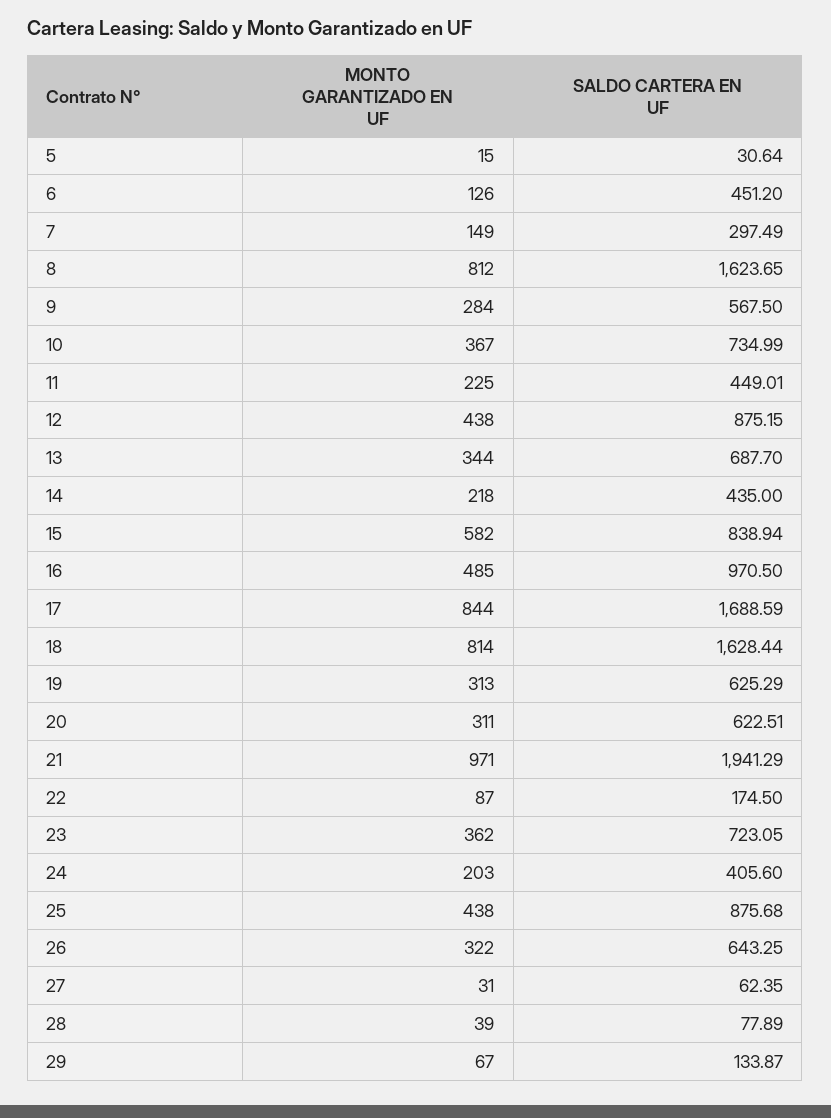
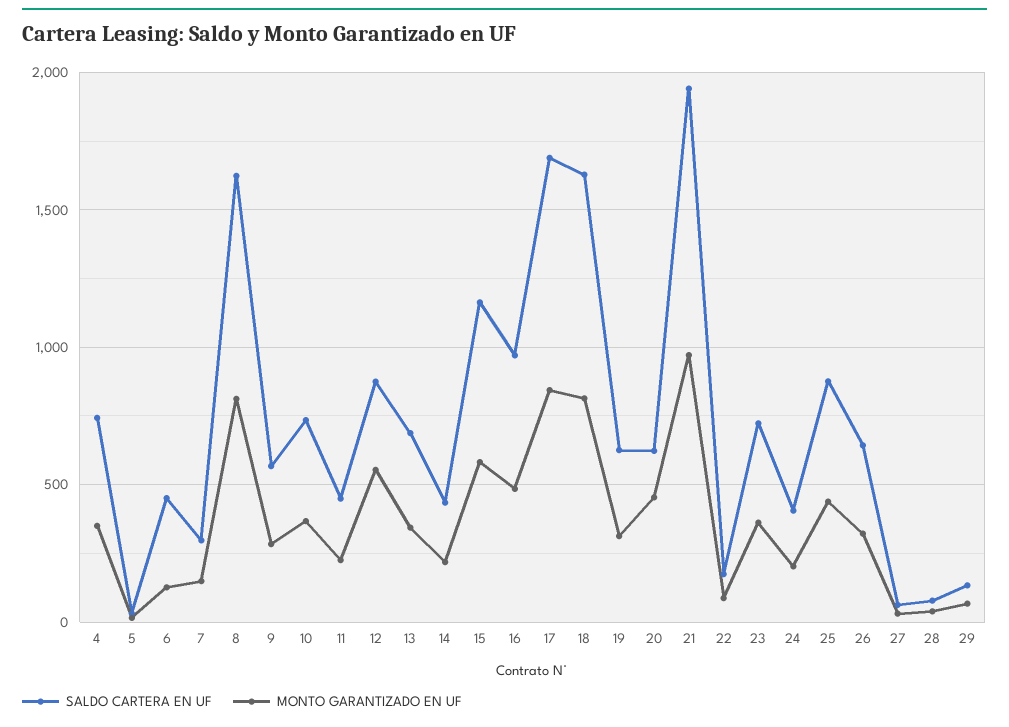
MONTO GARANTIZADO EN UF, 12: 438 -> 550
SALDO CARTERA EN UF, 15: 838.94 -> 1150
MONTO GARANTIZADO EN UF, 20: 311 -> 450
SALDO CARTERA EN UF, 4: none -> 750
MONTO GARANTIZADO EN UF, 4: none -> 350

